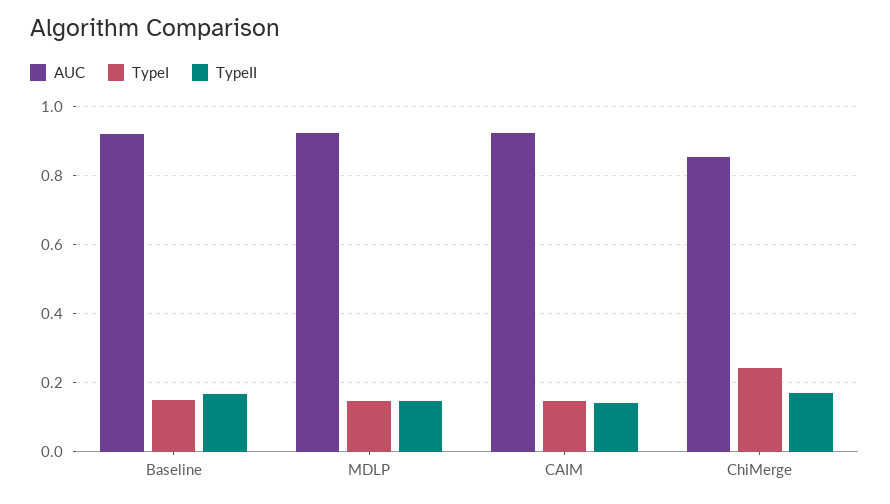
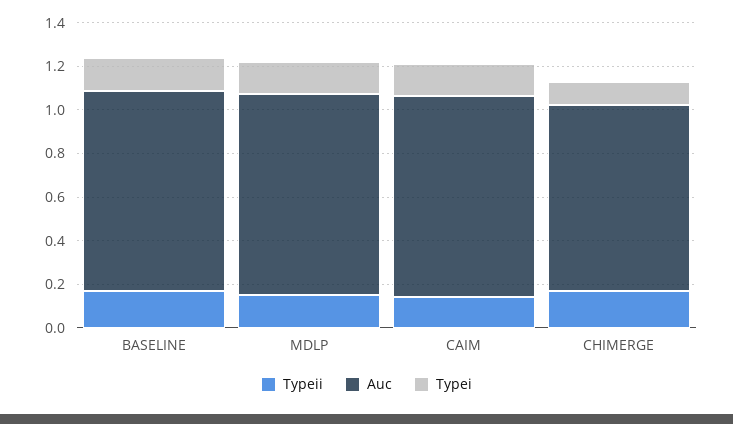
TypeI, ChiMerge: 0.24 -> 0.1

